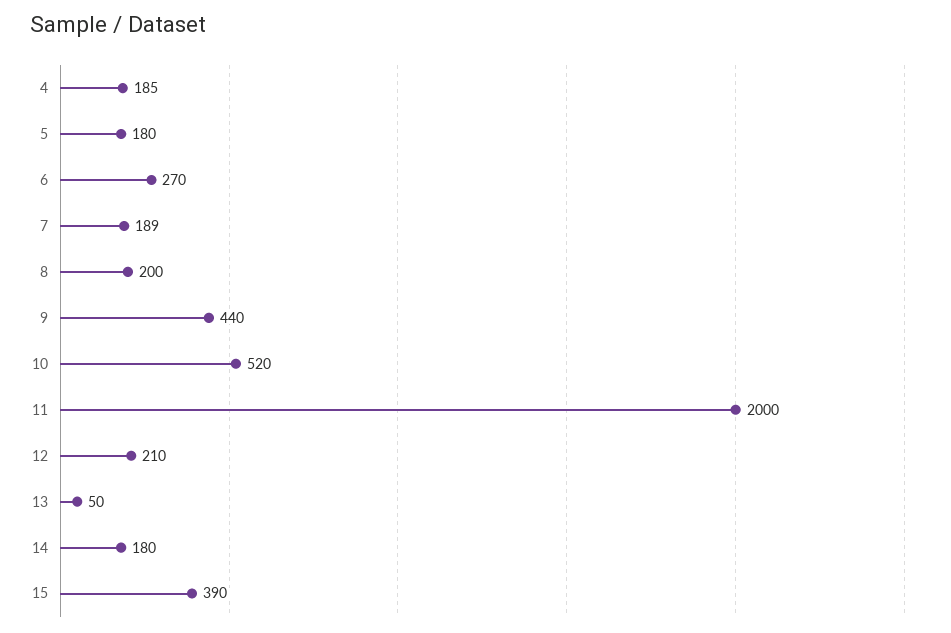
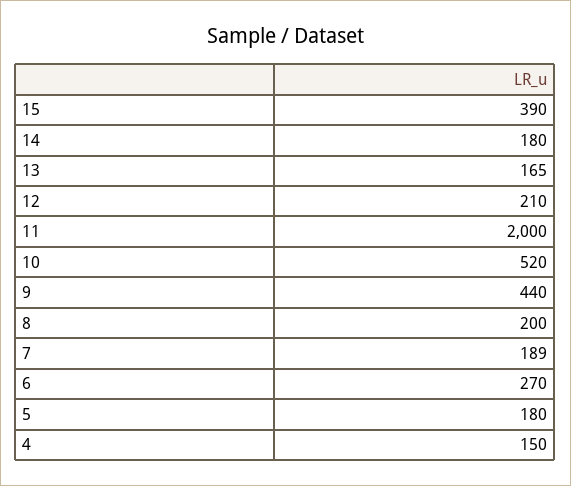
4: 185 -> 150
13: 50 -> 165

